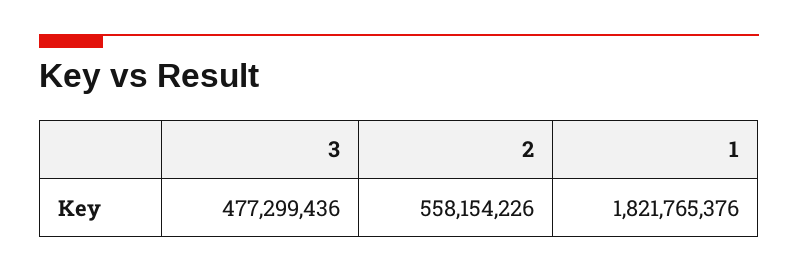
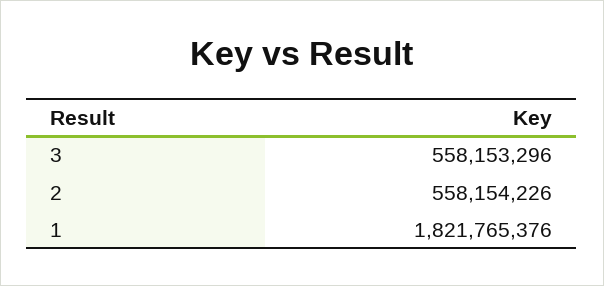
3: 477299436 -> 558153296

